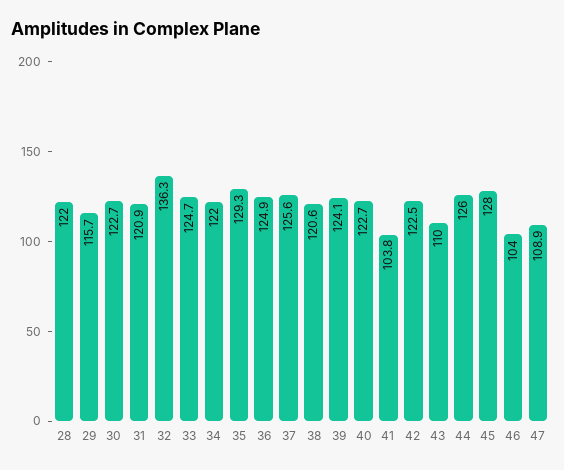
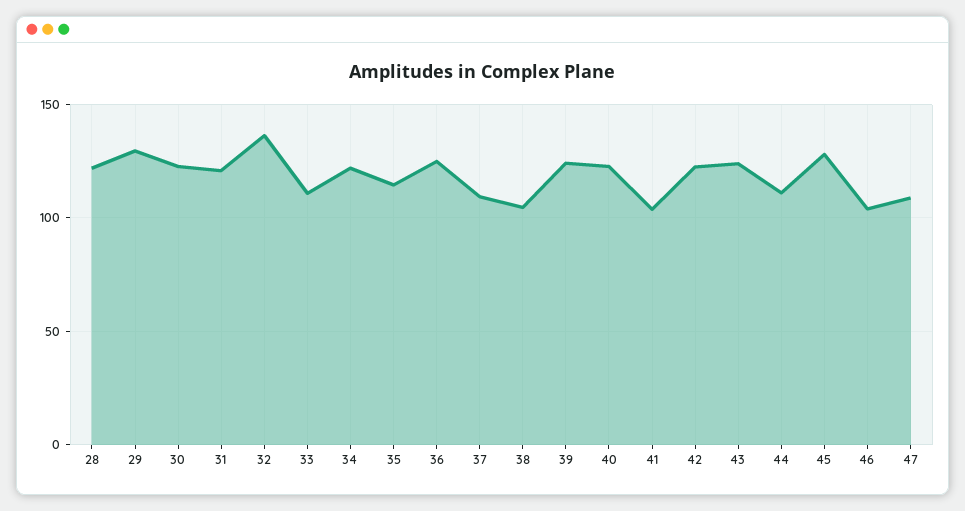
29: 115.7 -> 130
33: 124.7 -> 110
35: 129.3 -> 115
37: 125.6 -> 110
38: 120.6 -> 105
43: 110 -> 125
44: 126 -> 110

